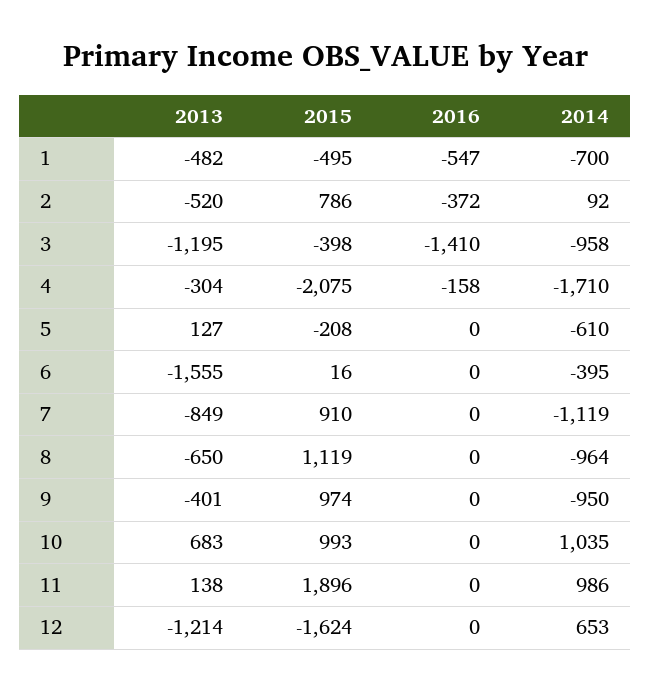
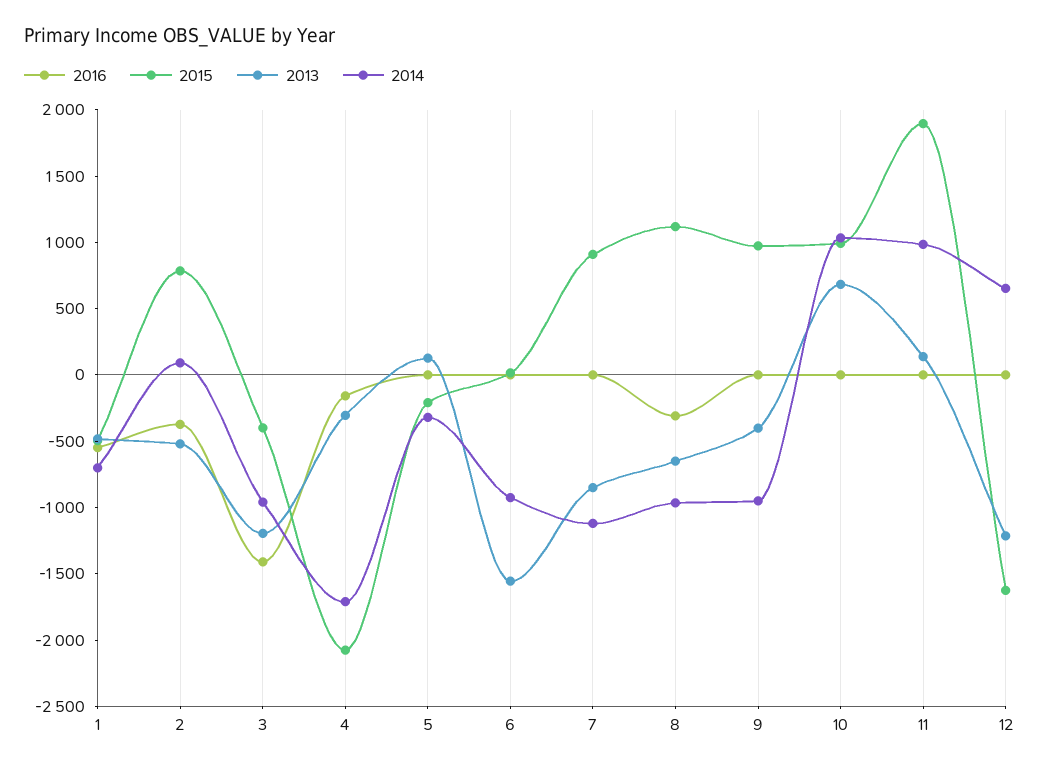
2014, 5: -610 -> -300
2014, 6: -395 -> -900
2016, 8: 0 -> -300

